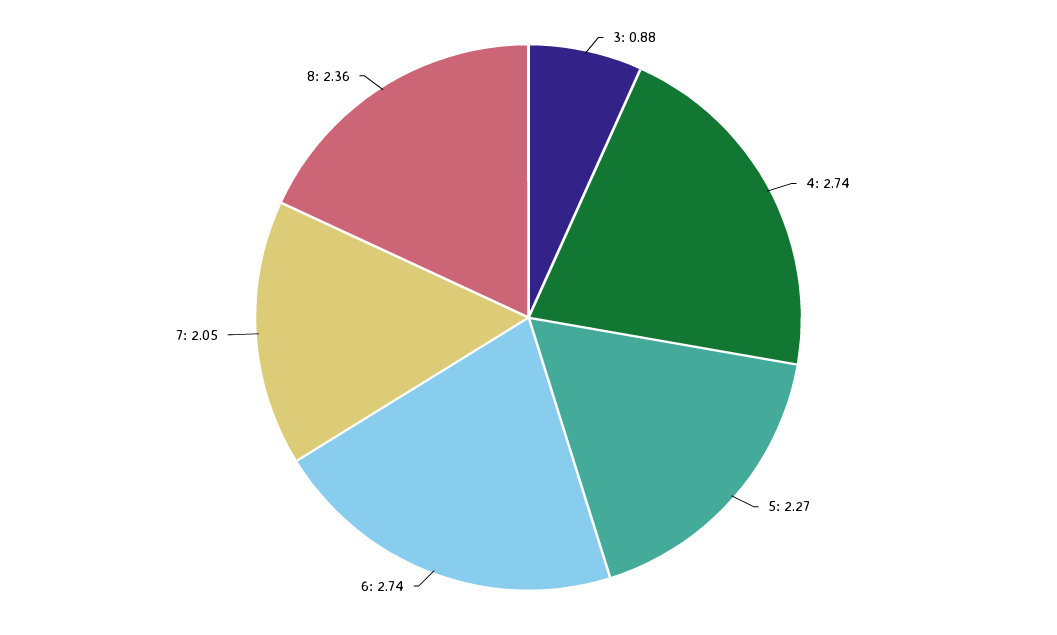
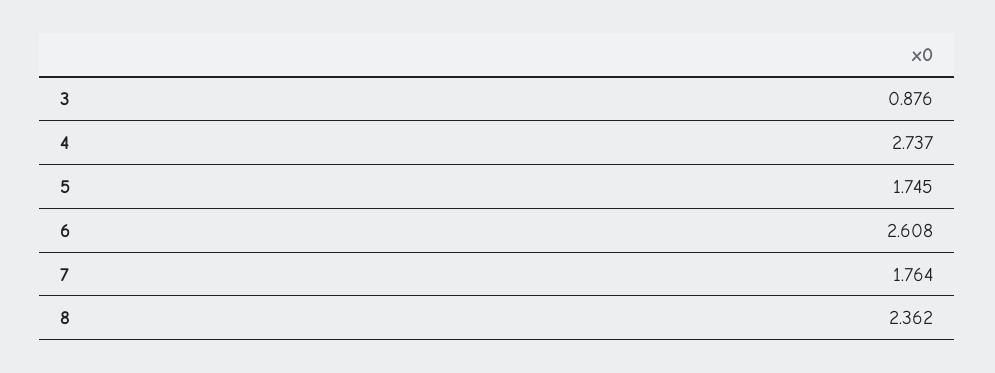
5: 2.27 -> 1.745
6: 2.74 -> 2.608
7: 2.05 -> 1.764

